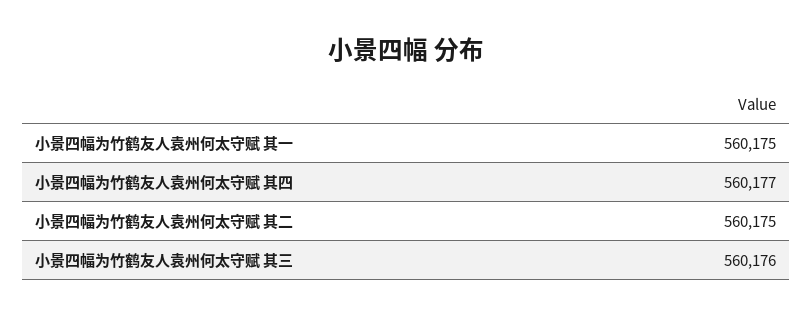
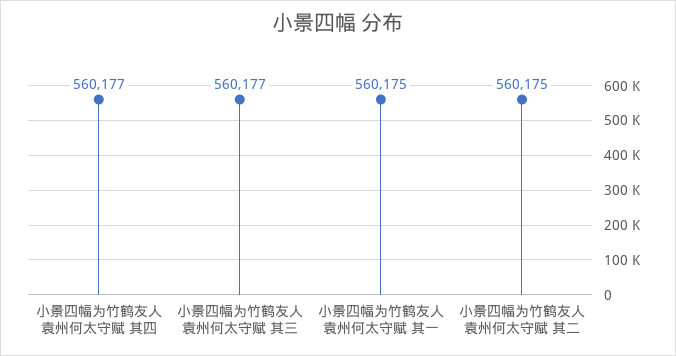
小景四幅为竹鹤友人袁州何太守赋 其三: 560176 -> 560177

